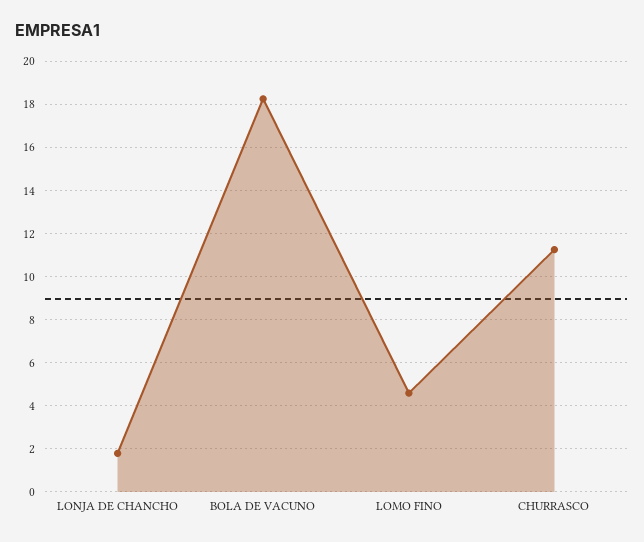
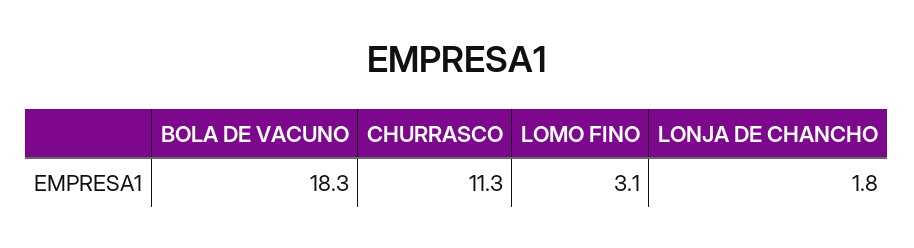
LOMO FINO: 4.5 -> 3.1

